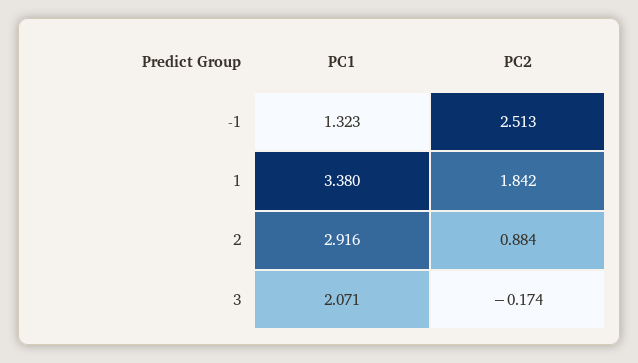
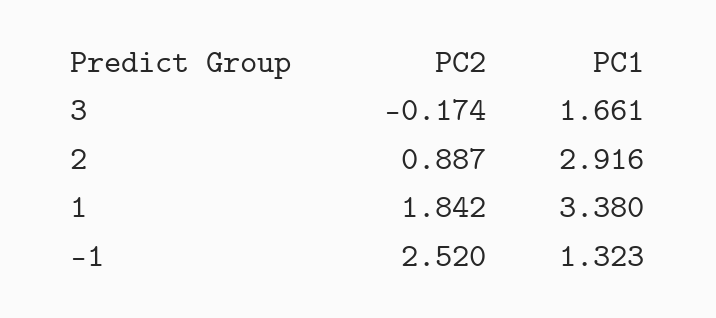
PC2, -1: 2.513 -> 2.52
PC2, 2: 0.884 -> 0.887
PC1, 3: 2.071 -> 1.661

